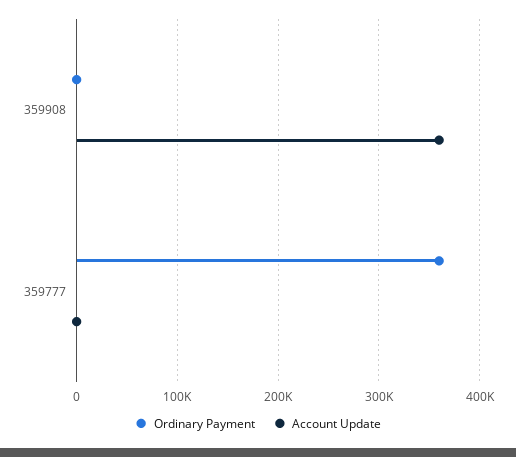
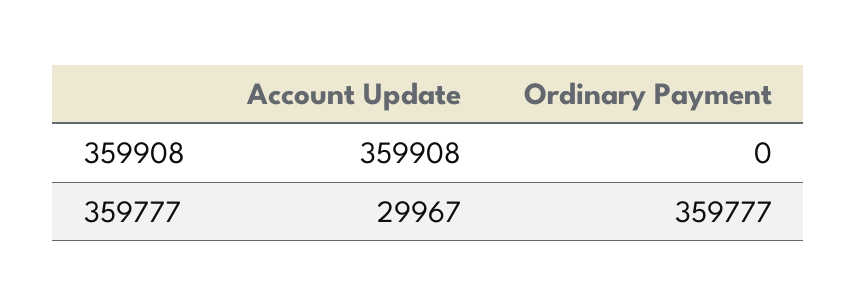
Account Update, 359777: 0 -> 29967

